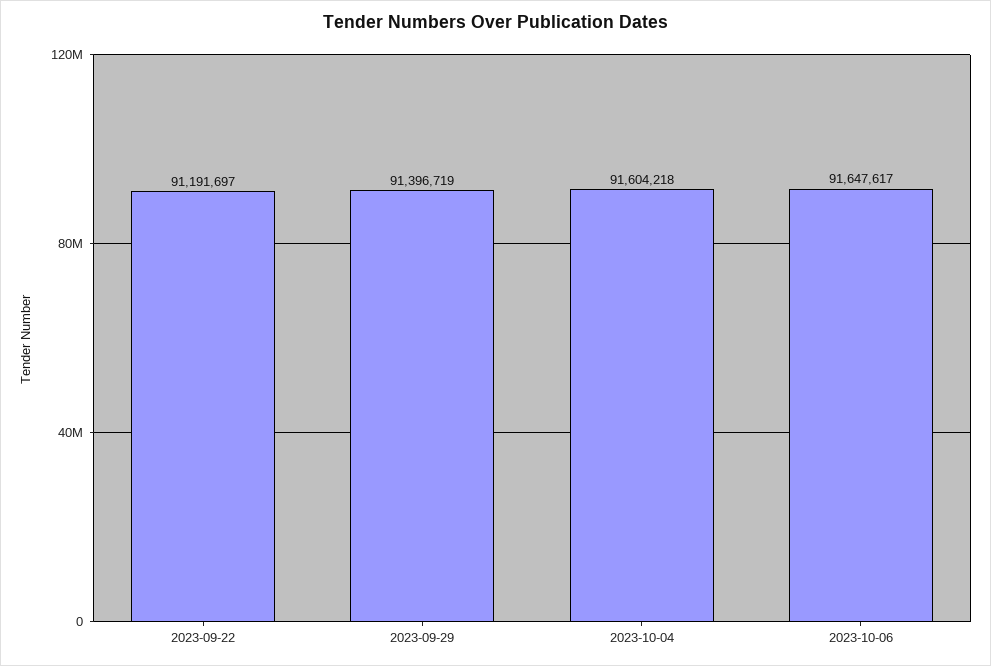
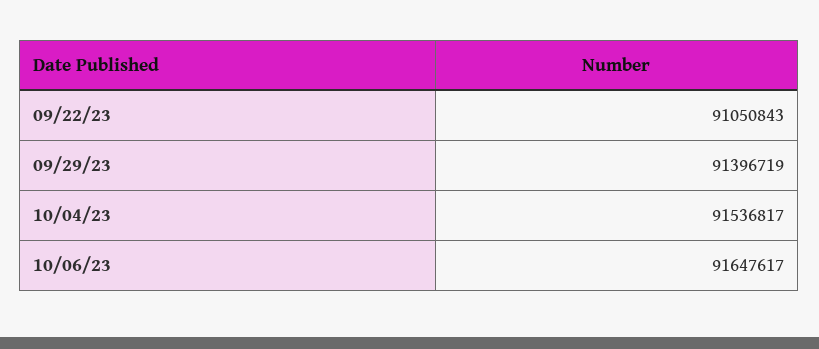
2023-09-22: 91191697 -> 91050843
2023-10-04: 91604218 -> 91536817

